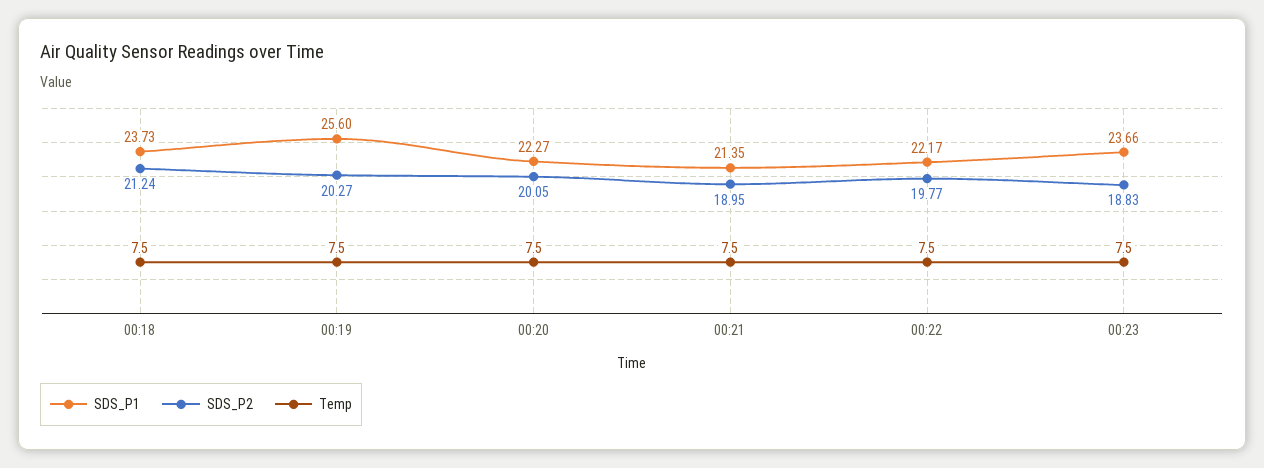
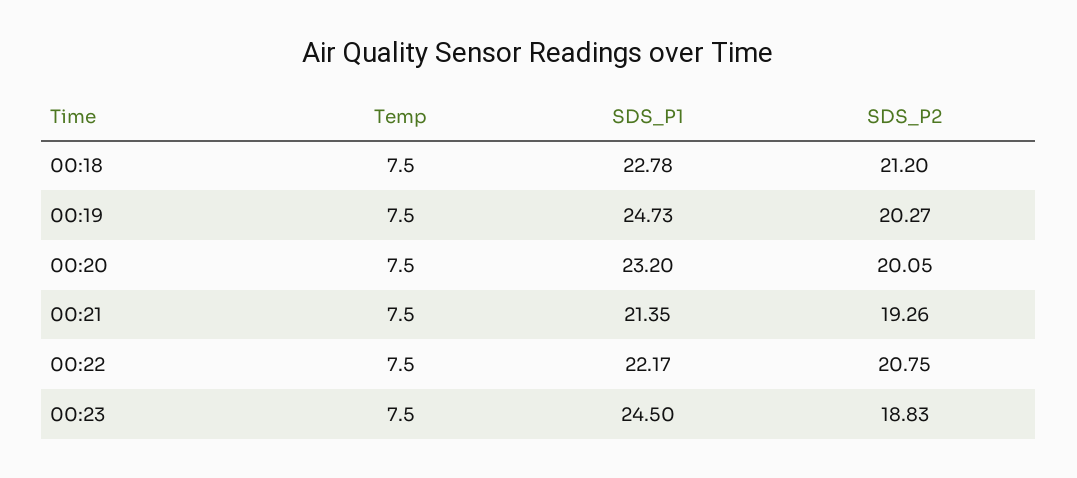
SDS_P1, 00:18: 23.73 -> 22.78
SDS_P2, 00:18: 21.24 -> 21.2
SDS_P1, 00:19: 25.6 -> 24.73
SDS_P1, 00:20: 22.27 -> 23.2
SDS_P2, 00:21: 18.95 -> 19.26
SDS_P2, 00:22: 19.77 -> 20.75
SDS_P1, 00:23: 23.66 -> 24.5

